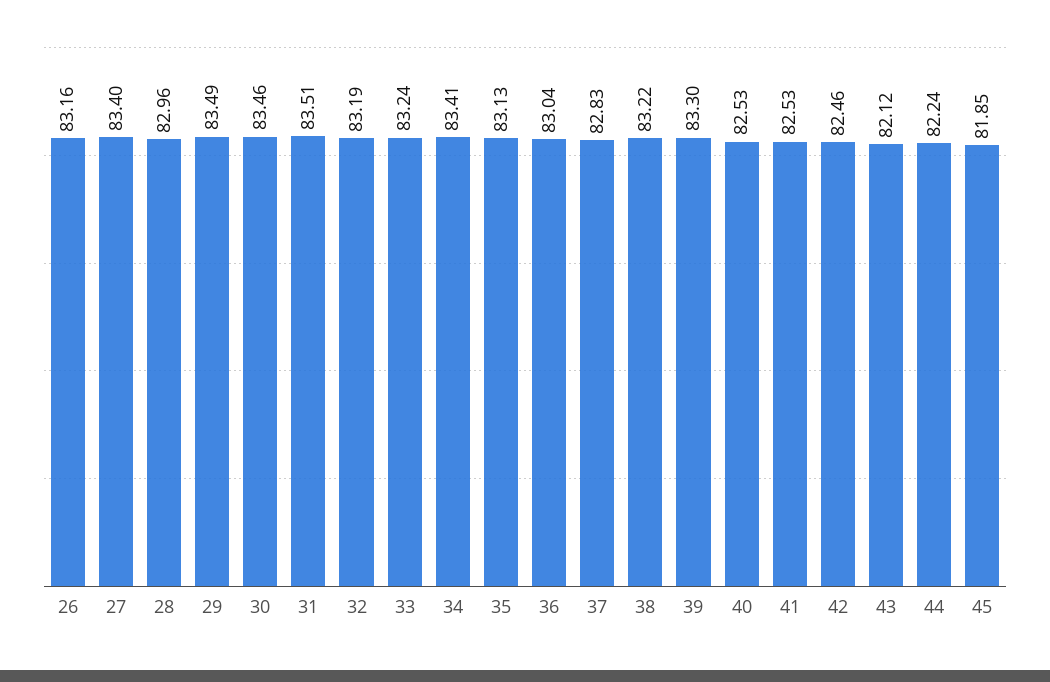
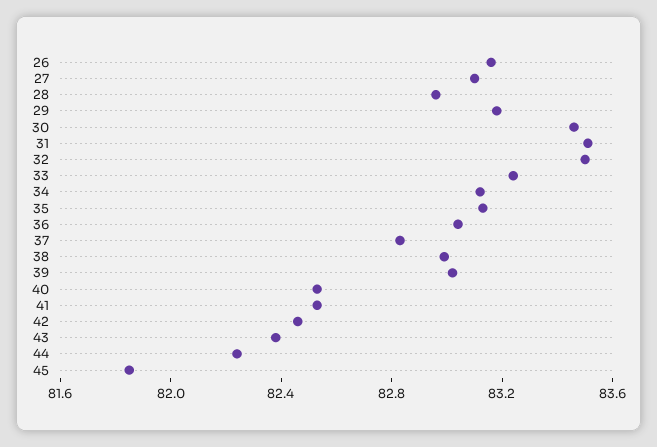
27: 83.4 -> 83.1
29: 83.49 -> 83.2
32: 83.19 -> 83.5
34: 83.41 -> 83.1
38: 83.22 -> 83
39: 83.3 -> 83
43: 82.12 -> 82.4

